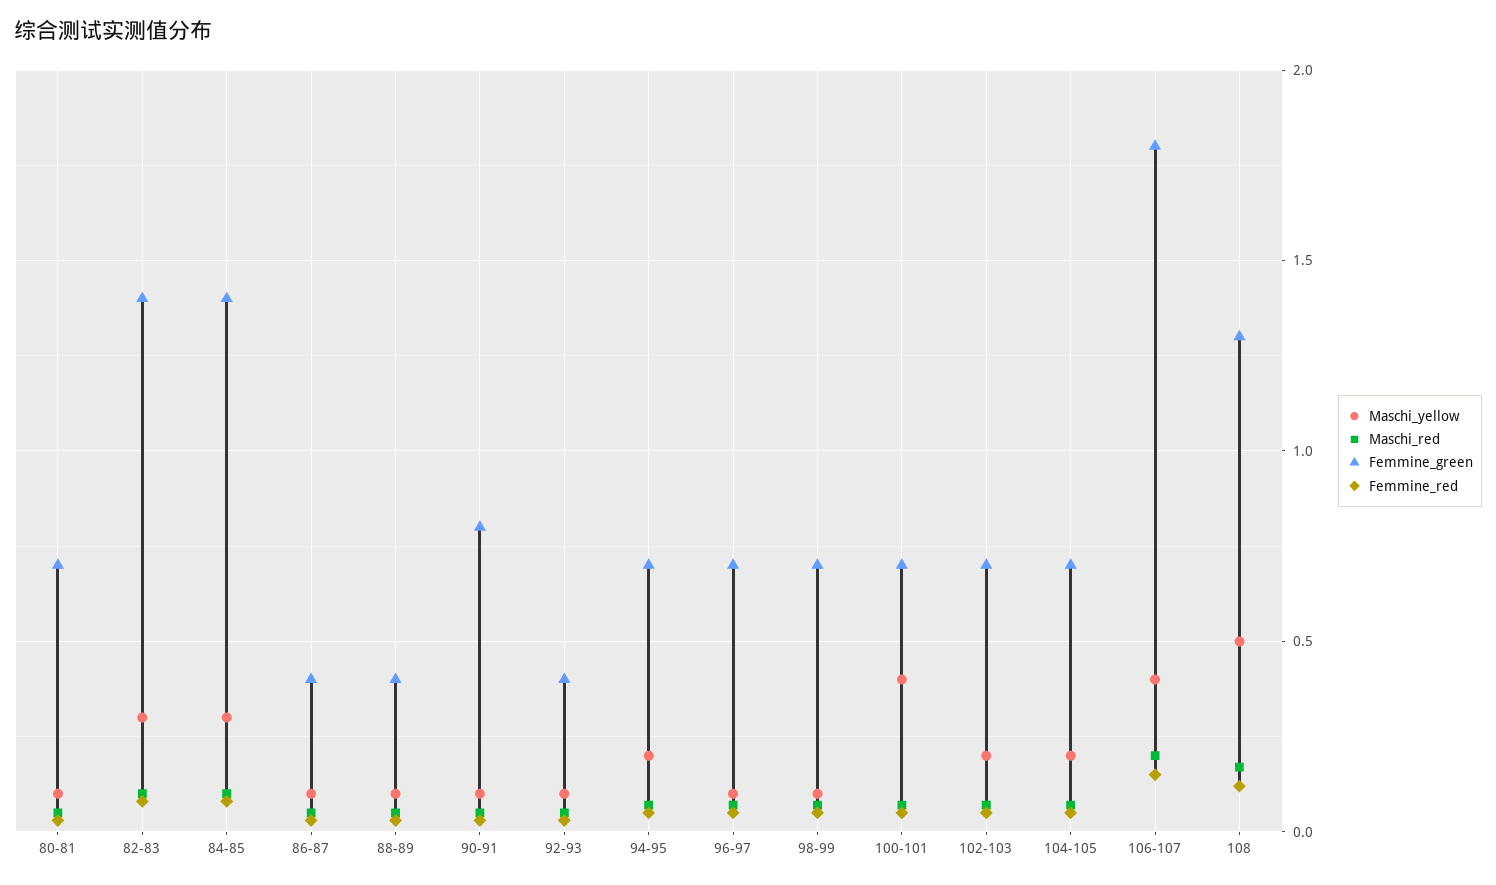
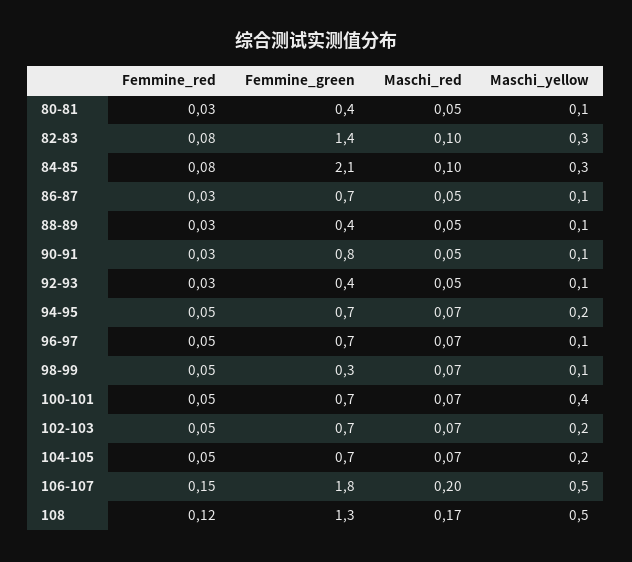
Femmine_green, 80-81: 0.7 -> 0.4
Femmine_green, 84-85: 1.4 -> 2.1
Femmine_green, 86-87: 0.4 -> 0.7
Femmine_green, 98-99: 0.7 -> 0.3
Maschi_yellow, 106-107: 0.4 -> 0.5

